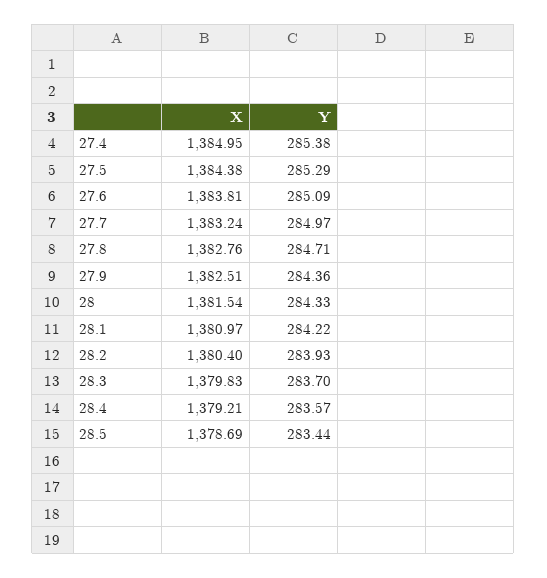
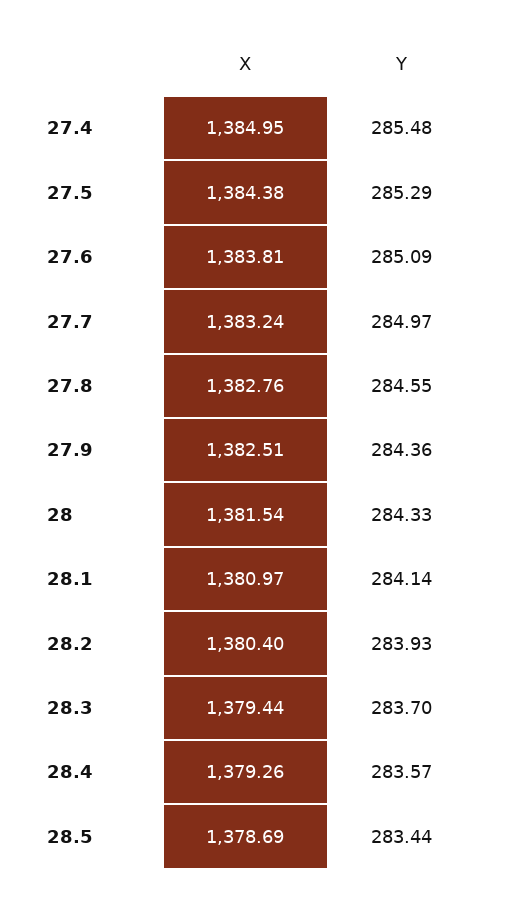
Y, 27.4: 285.38 -> 285.48
Y, 27.8: 284.71 -> 284.55
Y, 28.1: 284.22 -> 284.14
X, 28.3: 1379.83 -> 1379.44
X, 28.4: 1379.21 -> 1379.26

